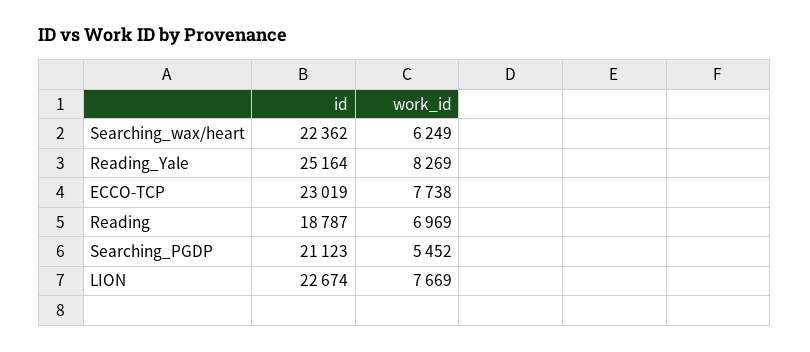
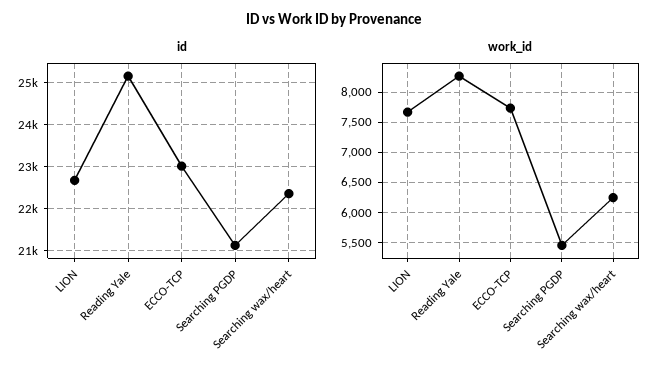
id, Reading: 18787 -> none
work_id, Reading: 6969 -> none

